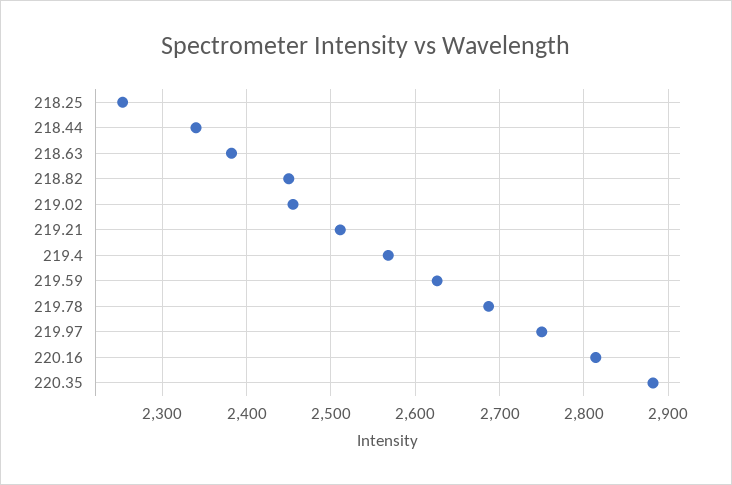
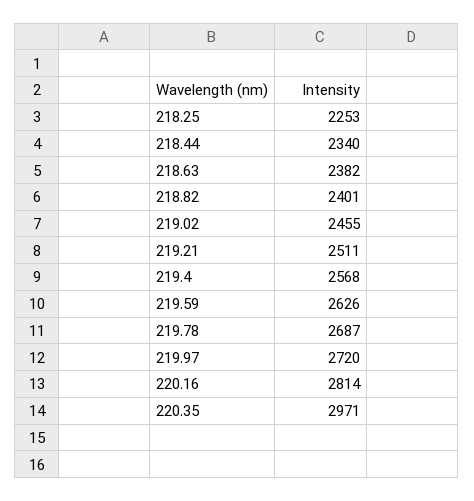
218.82: 2450 -> 2401
219.97: 2750 -> 2720
220.35: 2880 -> 2971

